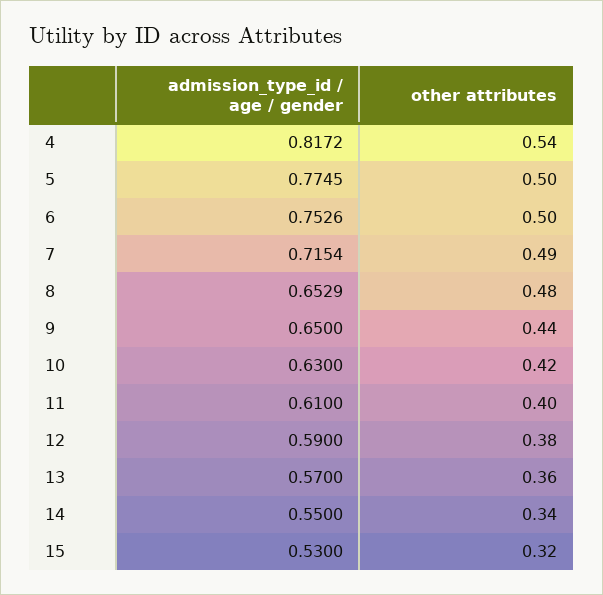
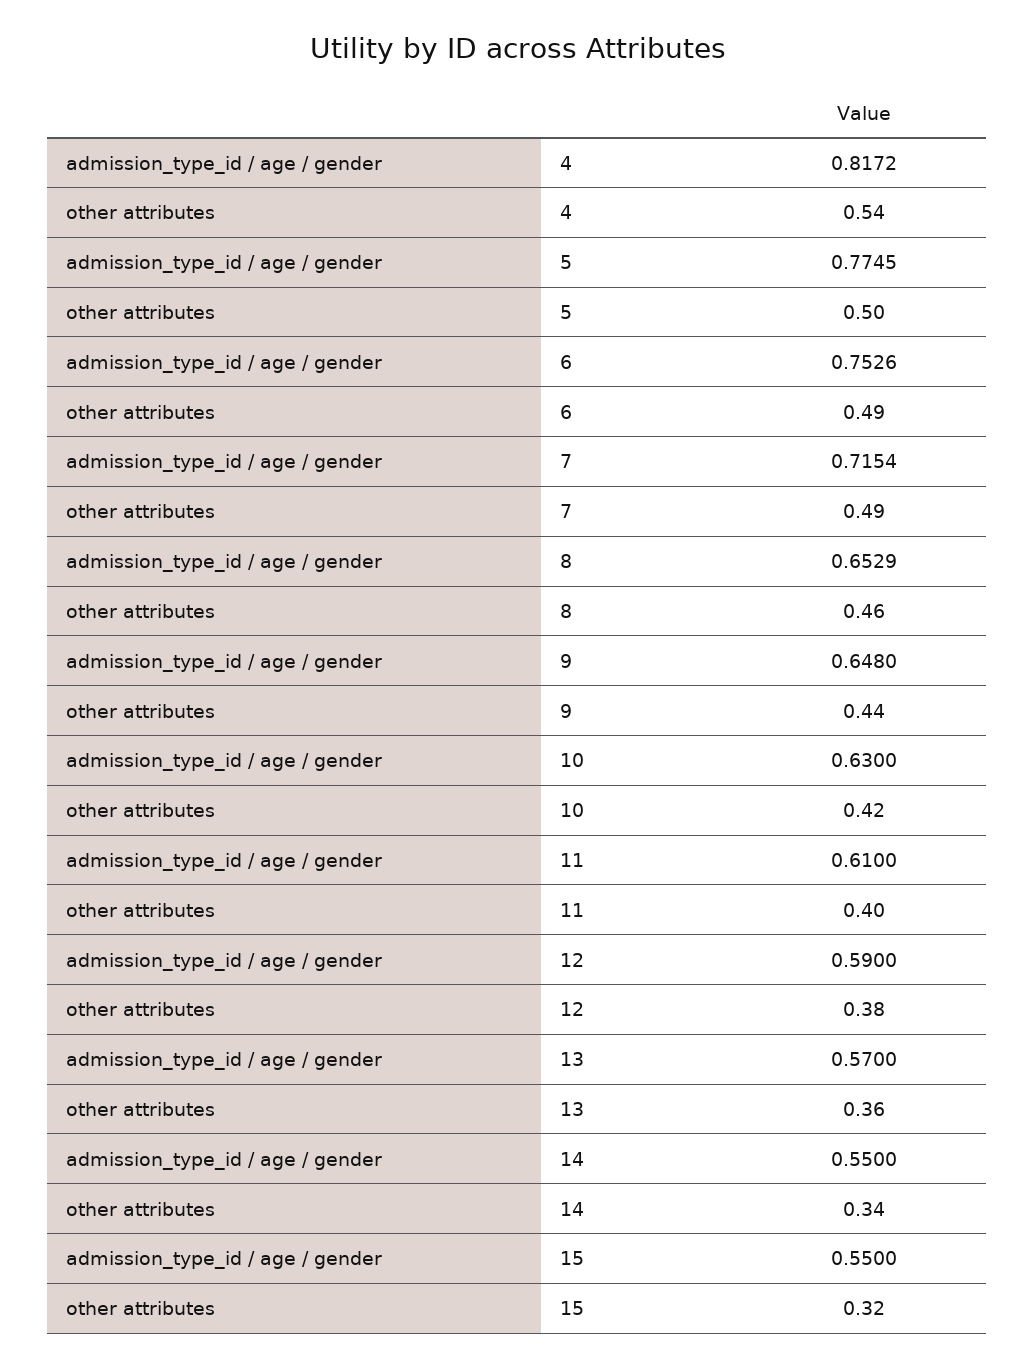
other attributes, 6: 0.5 -> 0.49
other attributes, 8: 0.48 -> 0.46
admission_type_id / age / gender, 9: 0.65 -> 0.648
admission_type_id / age / gender, 15: 0.53 -> 0.55

